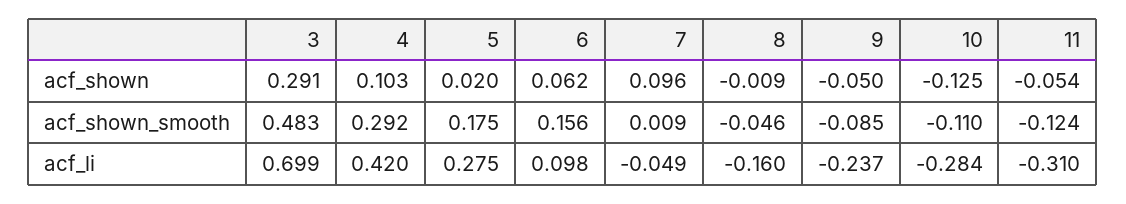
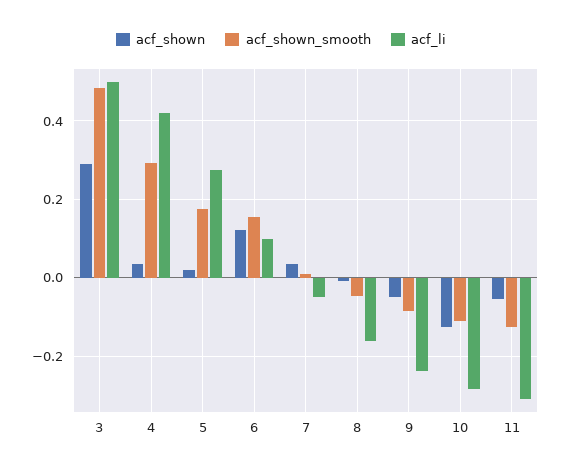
acf_shown, 4: 0.103 -> 0.04
acf_shown, 6: 0.062 -> 0.12
acf_shown, 7: 0.096 -> 0.04
acf_li, 3: 0.699 -> 0.5

